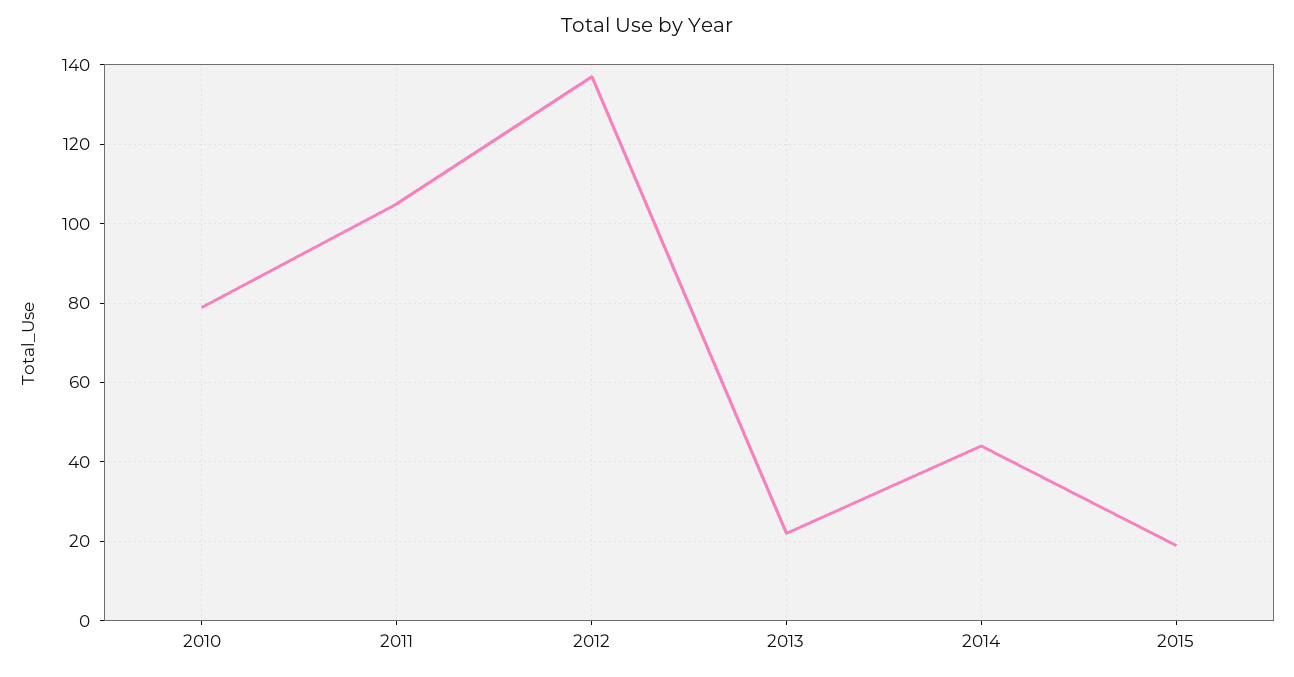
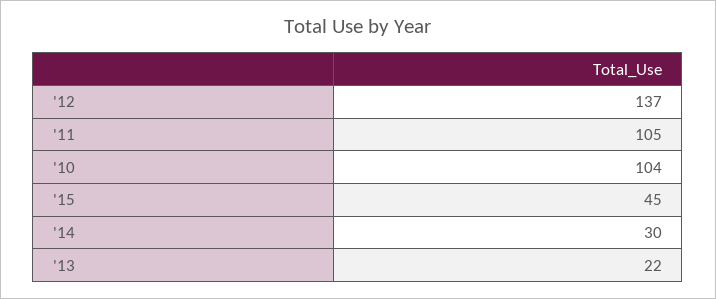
2010: 80 -> 104
2014: 45 -> 30
2015: 20 -> 45

